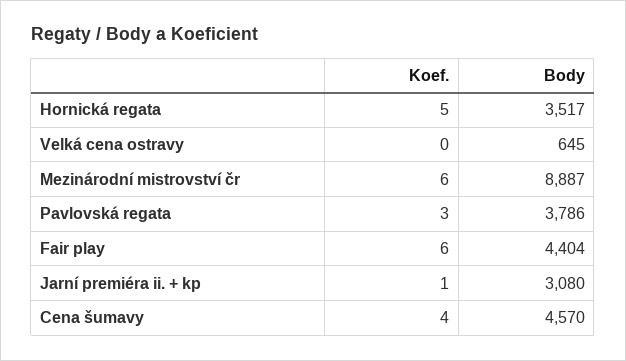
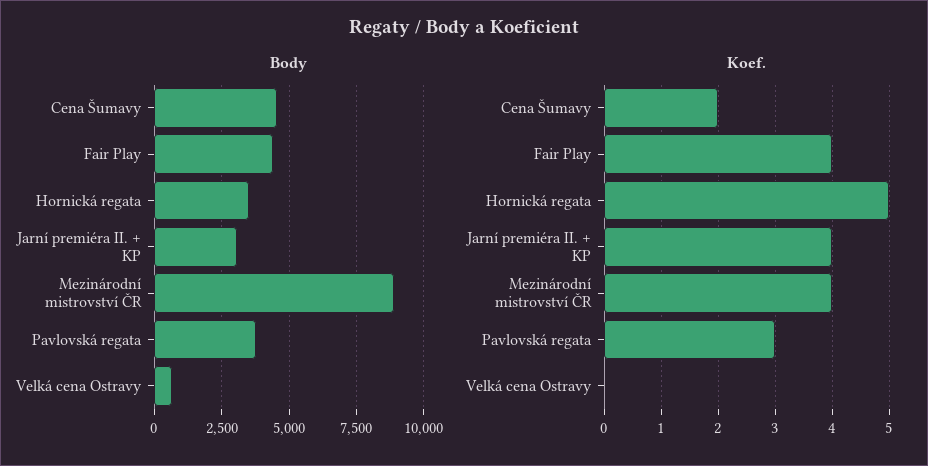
Koef., Mezinárodní mistrovství čr: 6 -> 4
Koef., Fair play: 6 -> 4
Koef., Jarní premiéra ii. + kp: 1 -> 4
Koef., Cena šumavy: 4 -> 2

